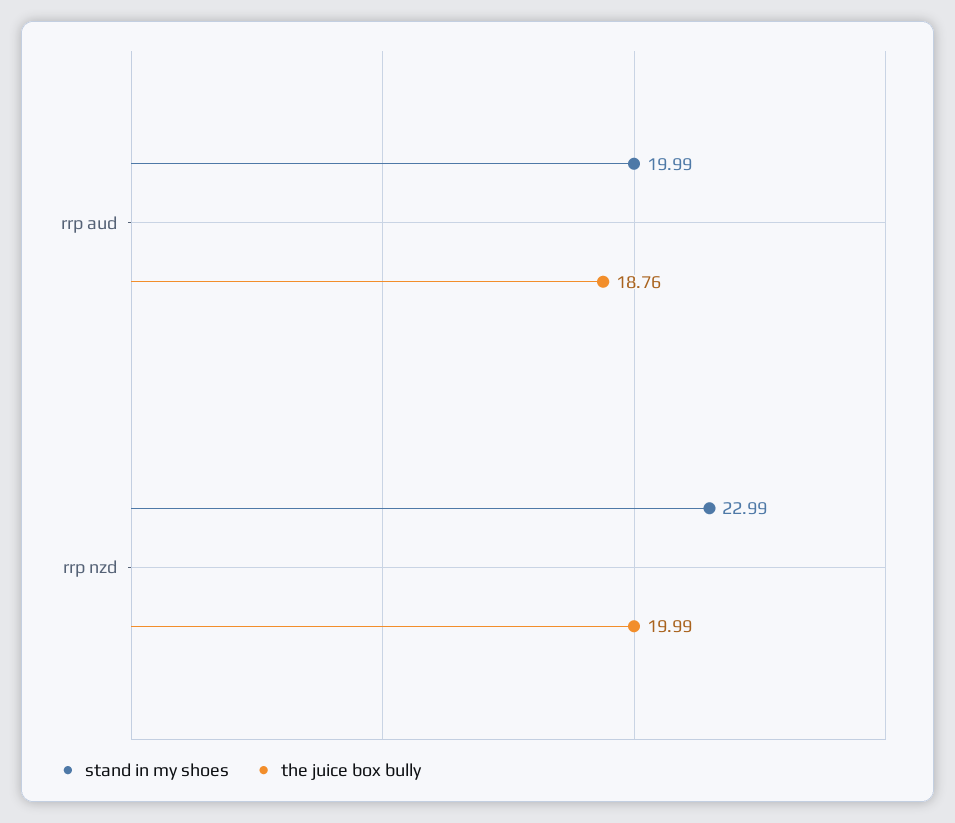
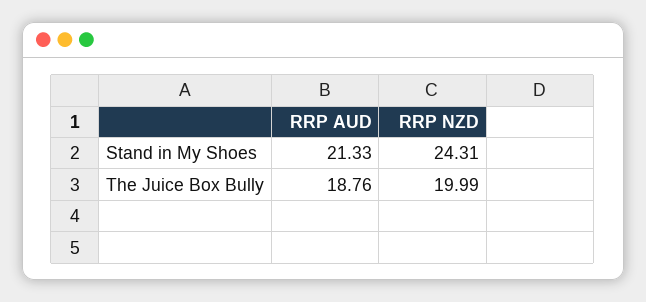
stand in my shoes, rrp aud: 19.99 -> 21.33
stand in my shoes, rrp nzd: 22.99 -> 24.31

